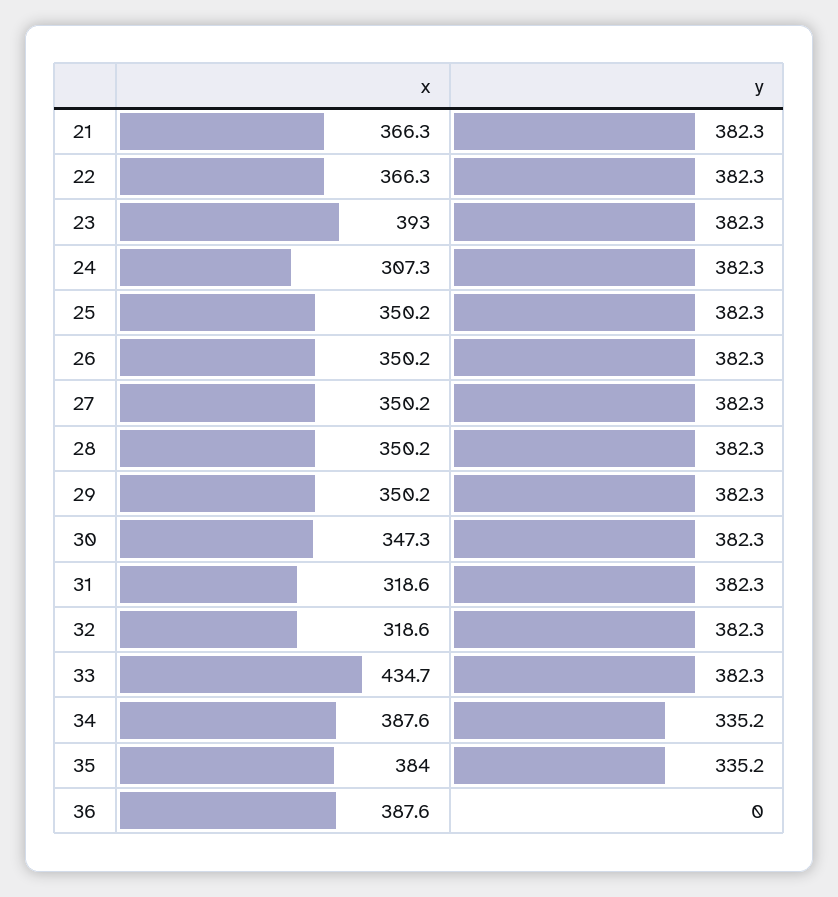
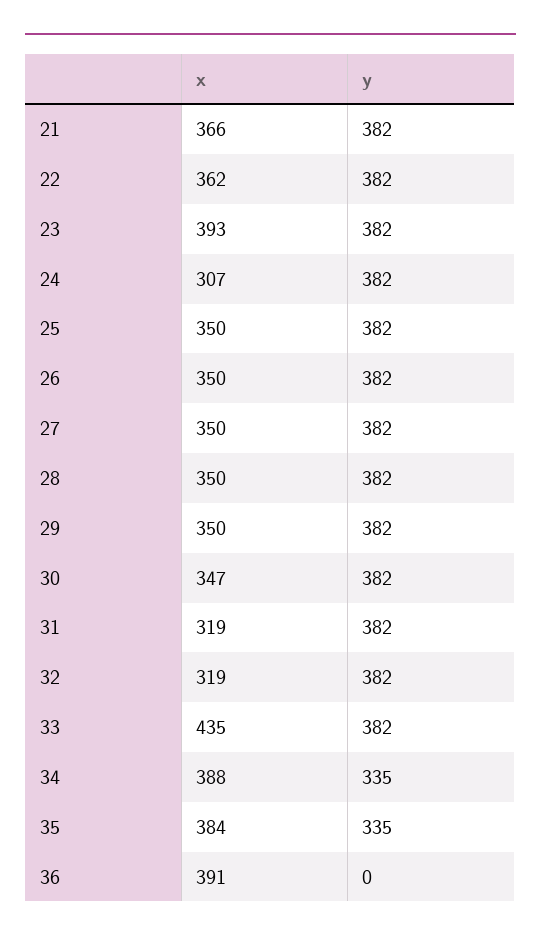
x, 22: 366.3 -> 362
x, 36: 387.6 -> 391

